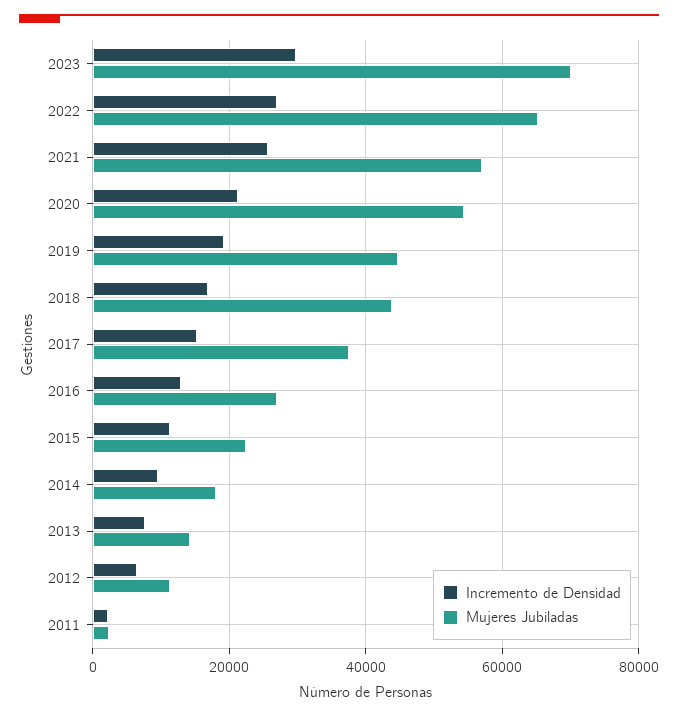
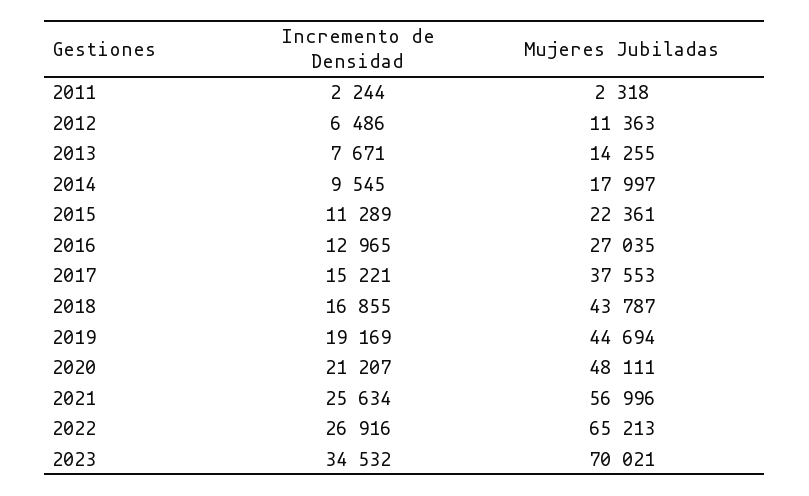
Incremento de Densidad, 2023: 30000 -> 34532
Mujeres Jubiladas, 2020: 54000 -> 48111

